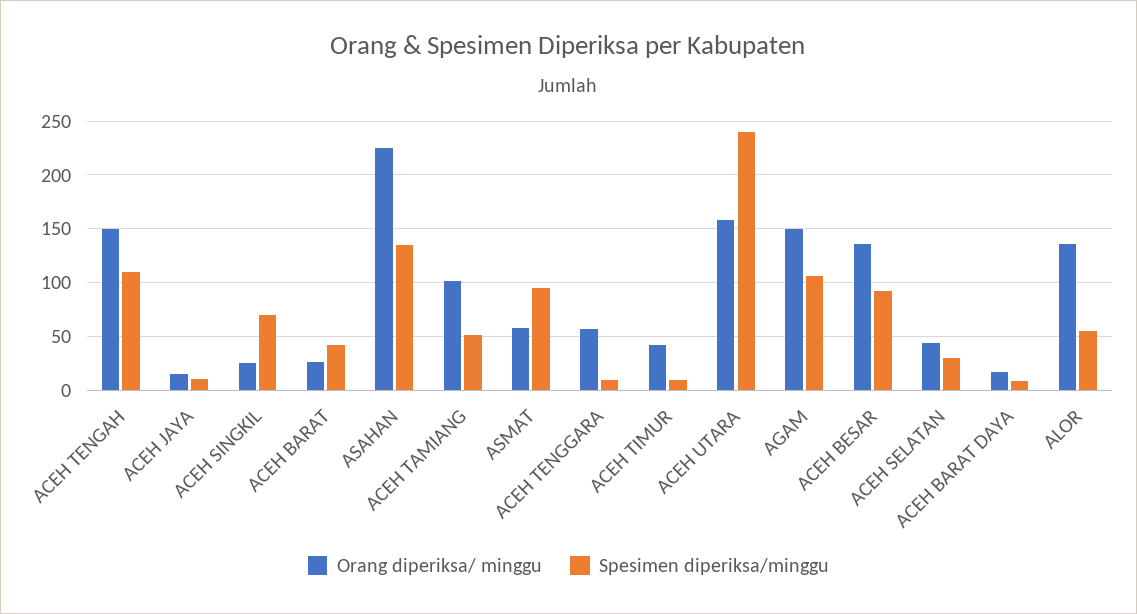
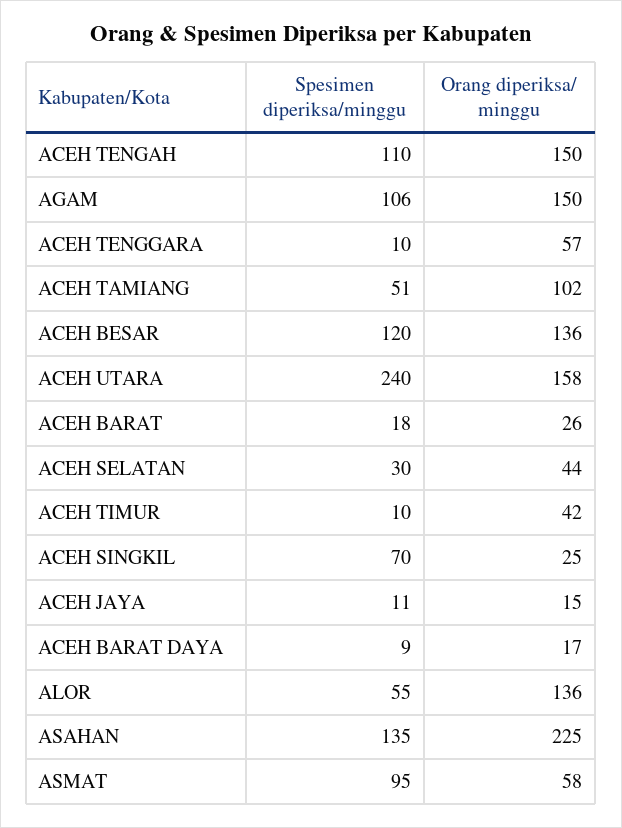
Spesimen diperiksa/minggu, ACEH BARAT: 40 -> 18
Spesimen diperiksa/minggu, ACEH BESAR: 90 -> 120

